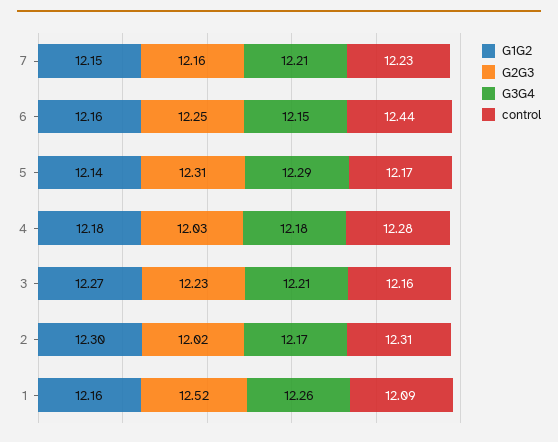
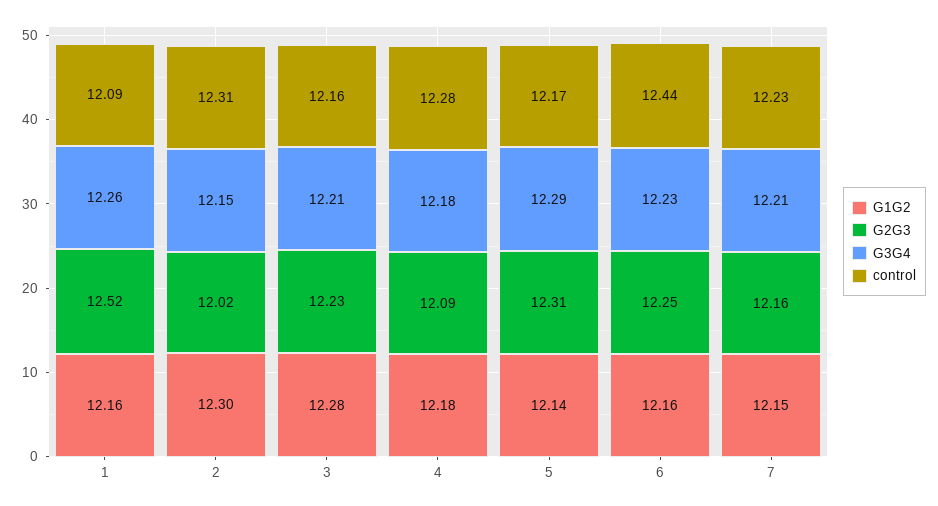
G3G4, 6: 12.15 -> 12.23
G2G3, 4: 12.03 -> 12.09
G1G2, 3: 12.27 -> 12.28
G3G4, 2: 12.17 -> 12.15

